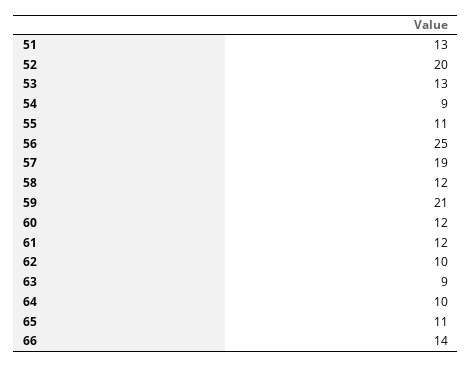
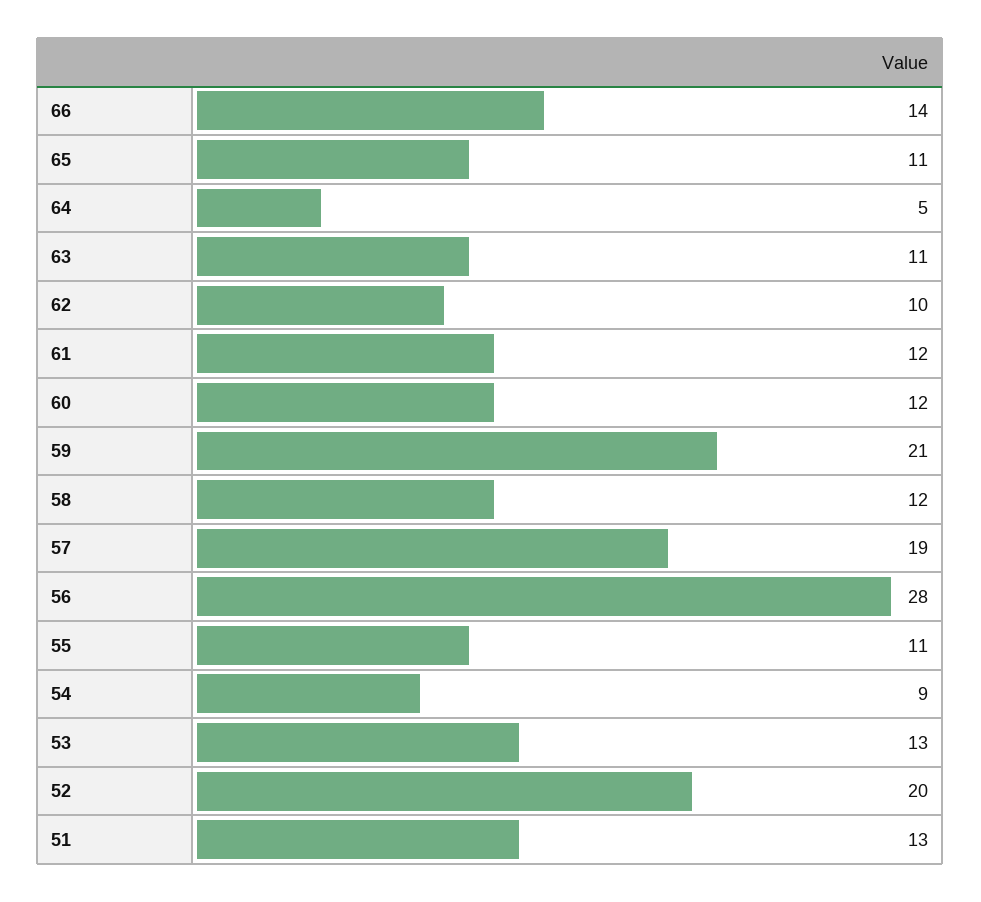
56: 25 -> 28
63: 9 -> 11
64: 10 -> 5

